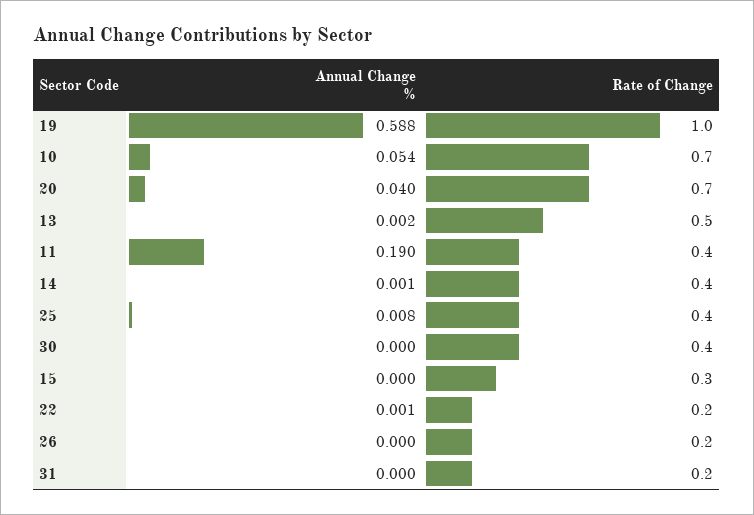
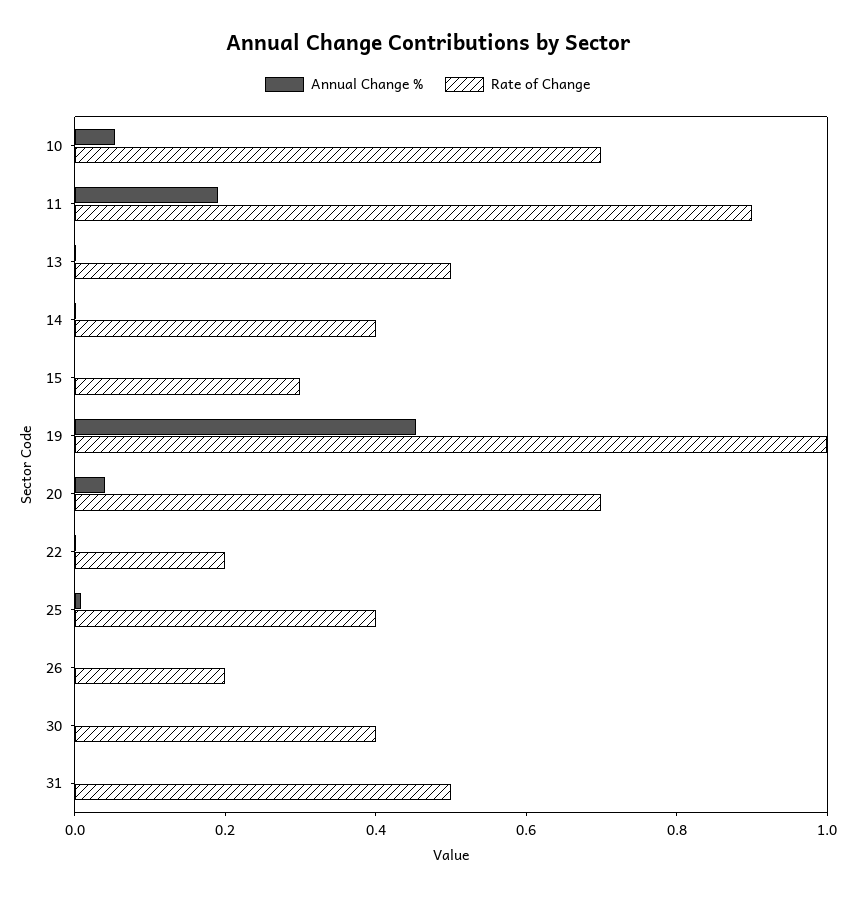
Annual Change %, 19: 0.588 -> 0.45
Rate of Change, 11: 0.4 -> 0.9
Rate of Change, 31: 0.2 -> 0.5

